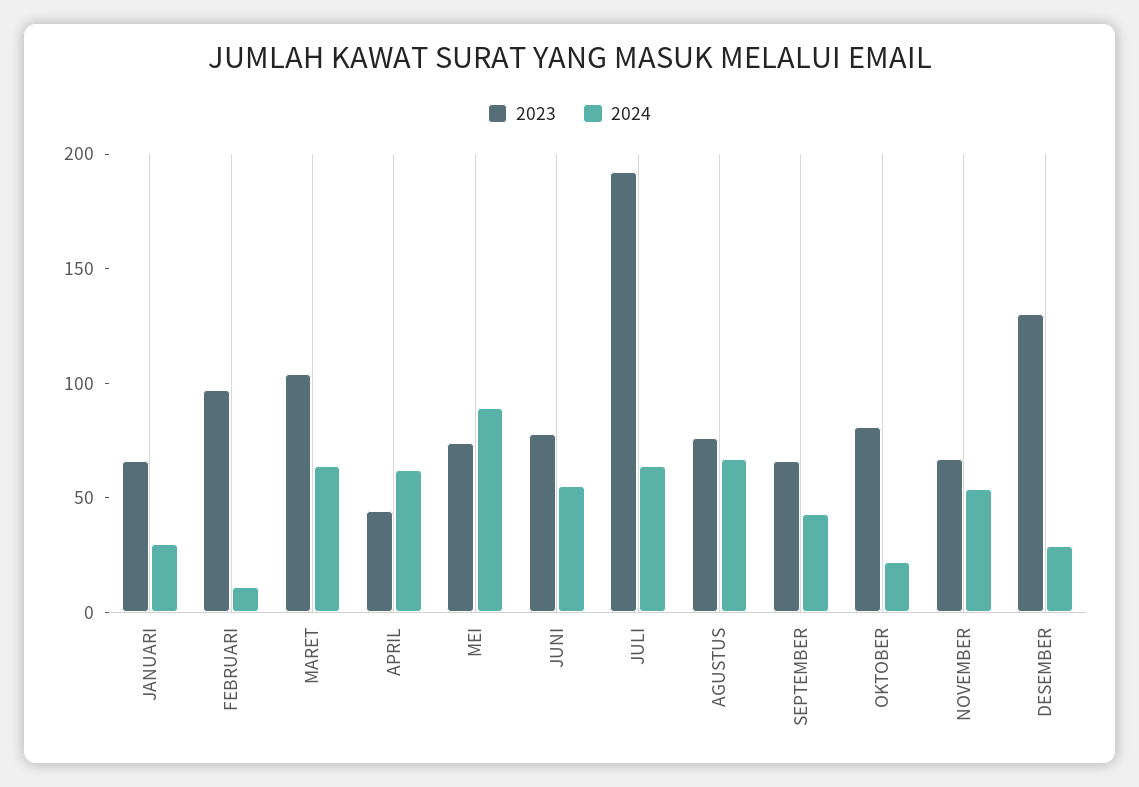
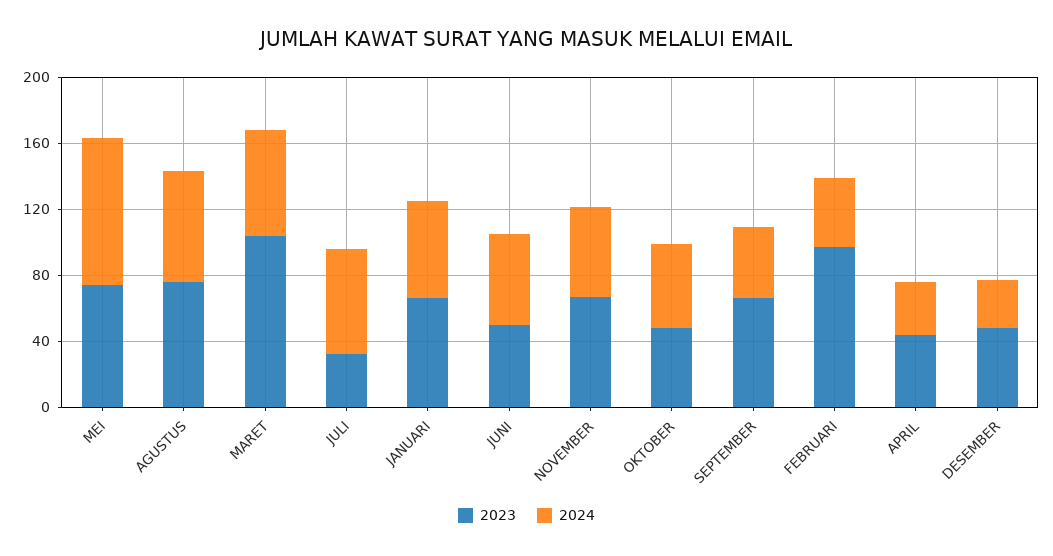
2024, JANUARI: 30 -> 60
2024, FEBRUARI: 10 -> 40
2024, APRIL: 60 -> 30
2023, JUNI: 80 -> 50
2023, JULI: 190 -> 30
2023, OKTOBER: 80 -> 50
2024, OKTOBER: 20 -> 50
2023, DESEMBER: 130 -> 50

